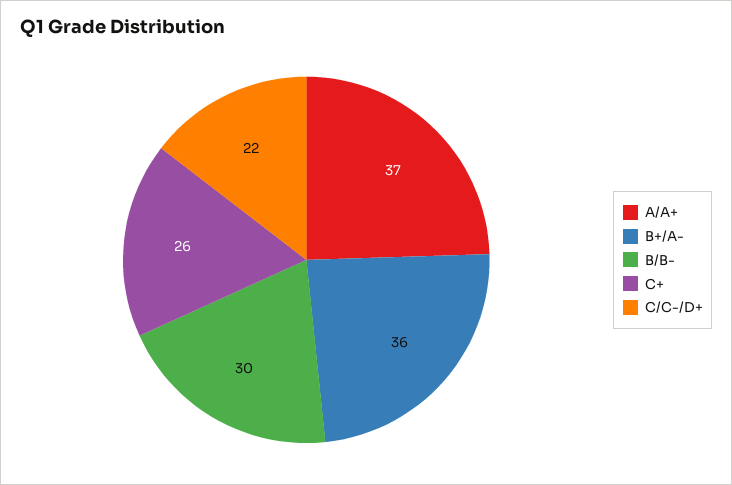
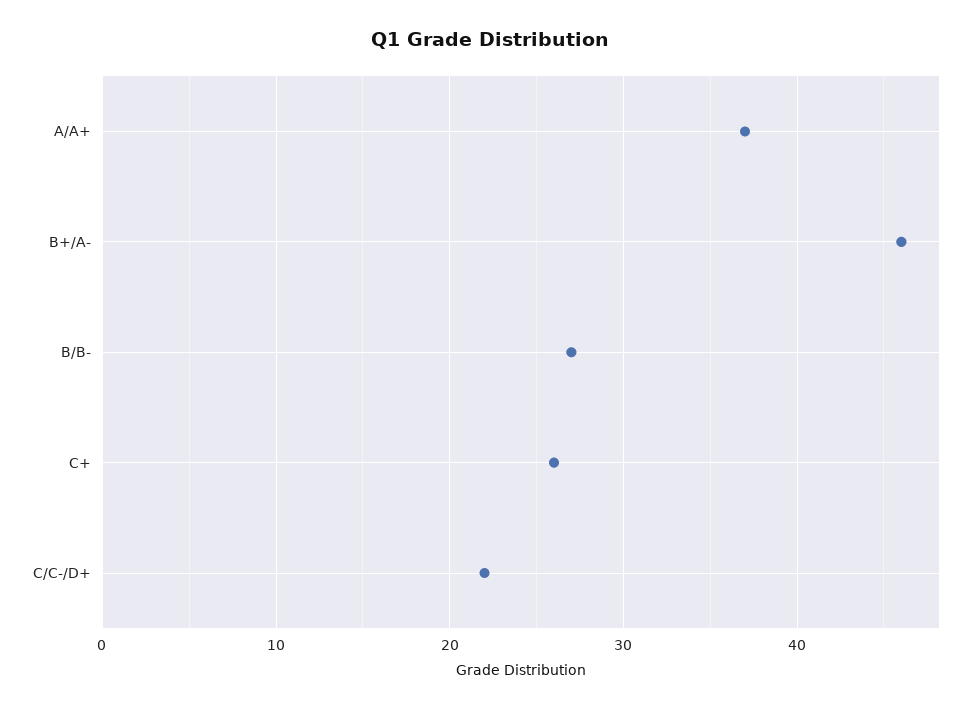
B+/A-: 36 -> 46
B/B-: 30 -> 27

